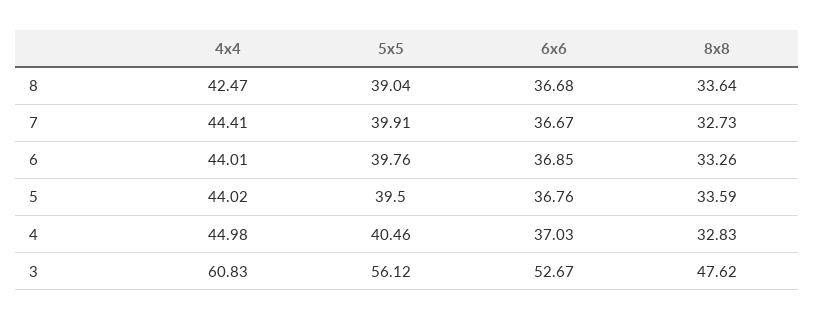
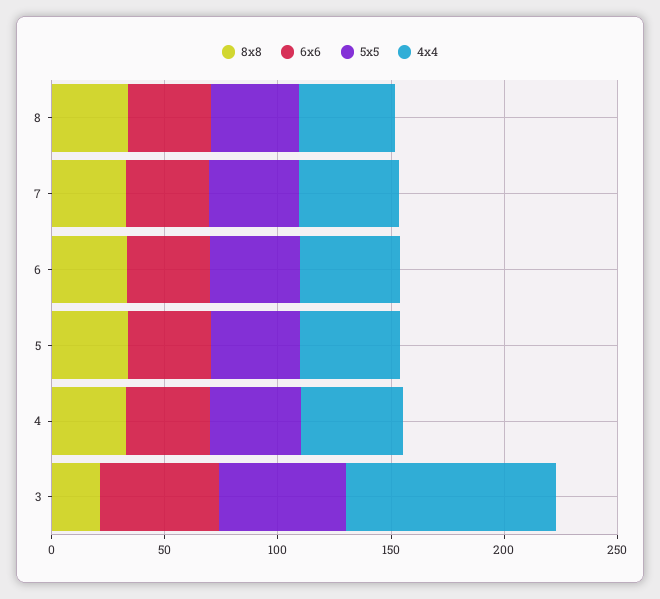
4x4, 3: 60.83 -> 90
8x8, 3: 47.62 -> 20

